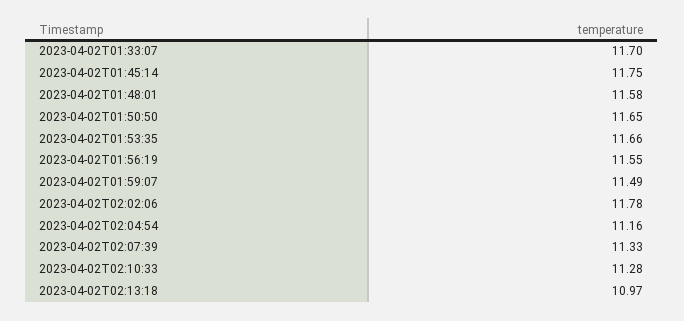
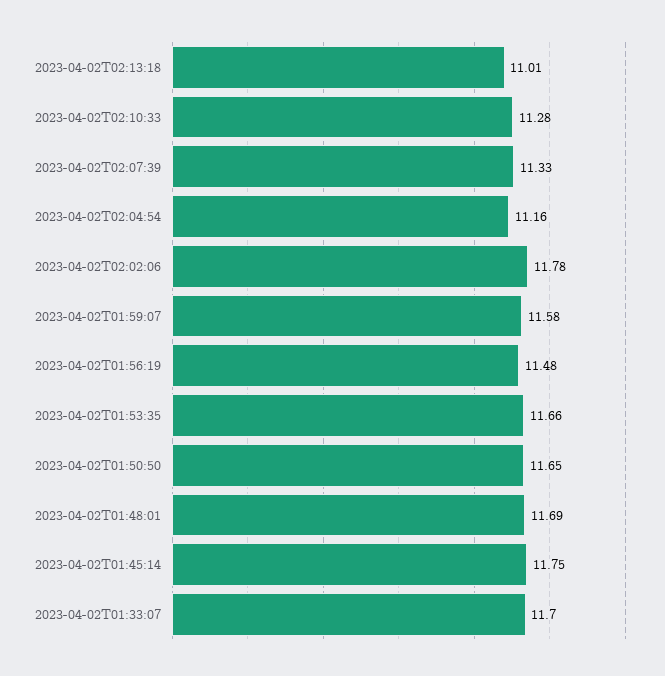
2023-04-02T01:48:01: 11.58 -> 11.69
2023-04-02T01:56:19: 11.55 -> 11.48
2023-04-02T01:59:07: 11.49 -> 11.58
2023-04-02T02:13:18: 10.97 -> 11.01

